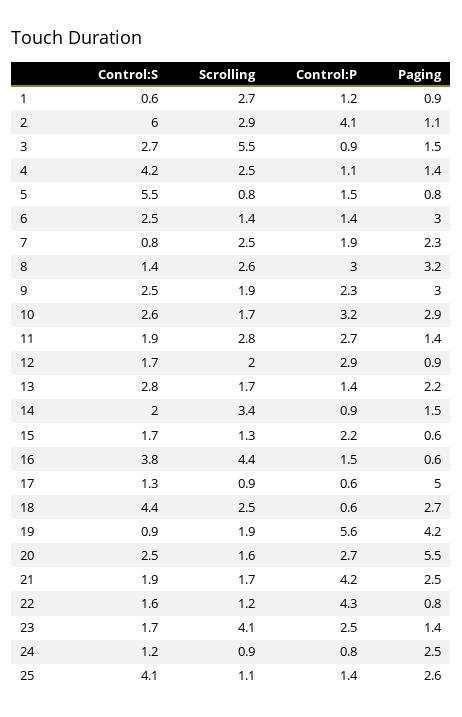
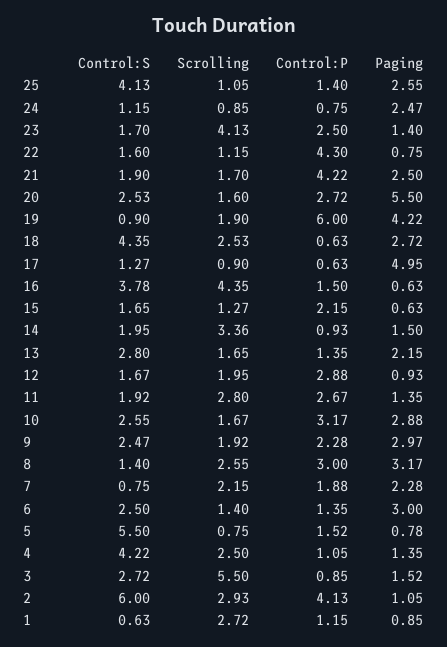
Scrolling, 7: 2.5 -> 2.15
Control:P, 19: 5.6 -> 6

